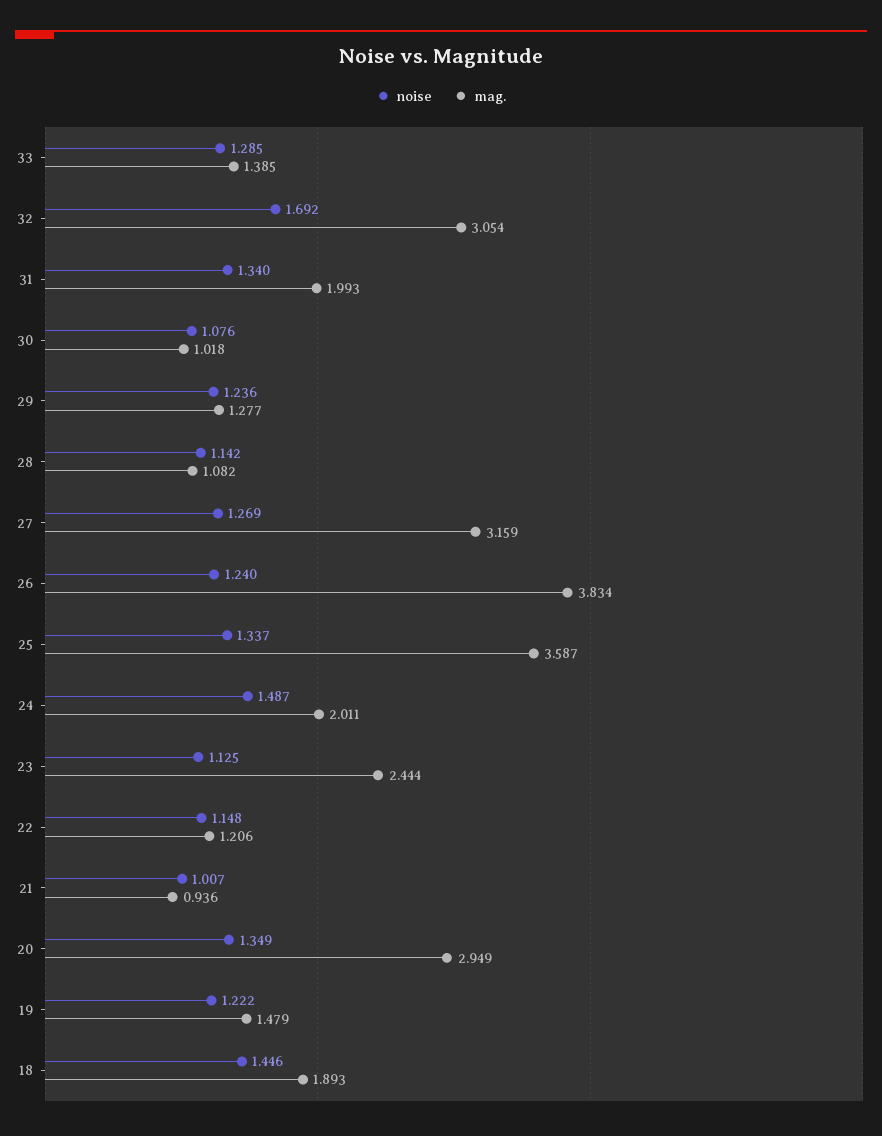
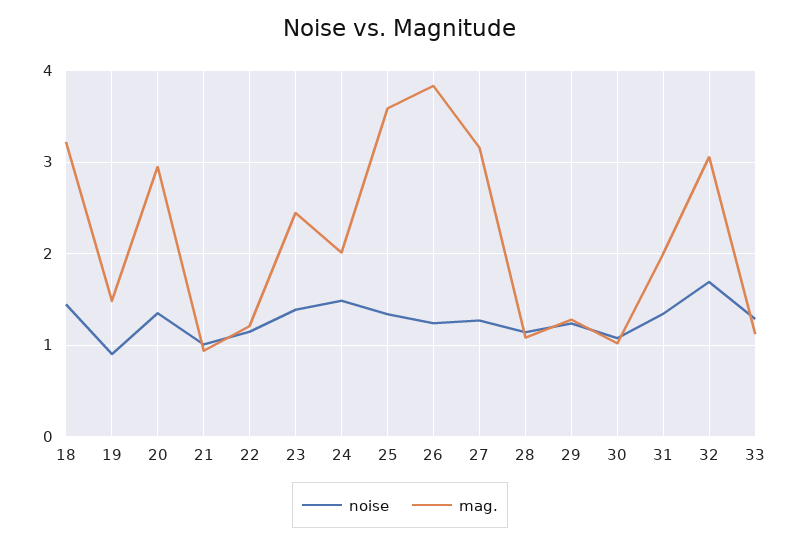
mag., 33: 1.385 -> 1.1
noise, 23: 1.125 -> 1.4
noise, 19: 1.222 -> 0.9
mag., 18: 1.893 -> 3.2

